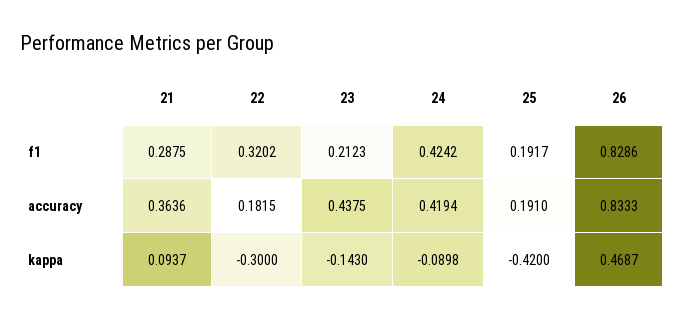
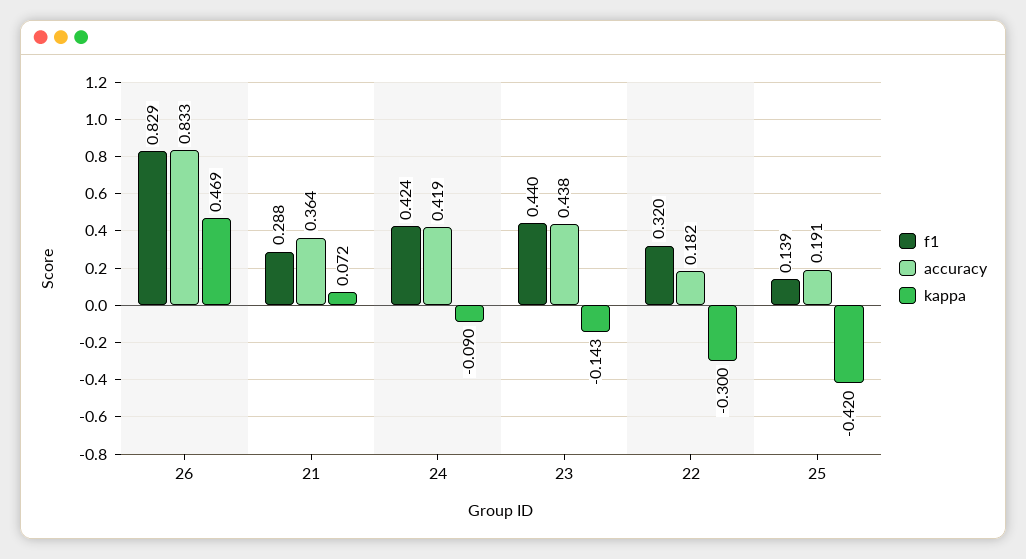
f1, 23: 0.2123 -> 0.44
f1, 25: 0.1917 -> 0.139
kappa, 21: 0.0937 -> 0.072

